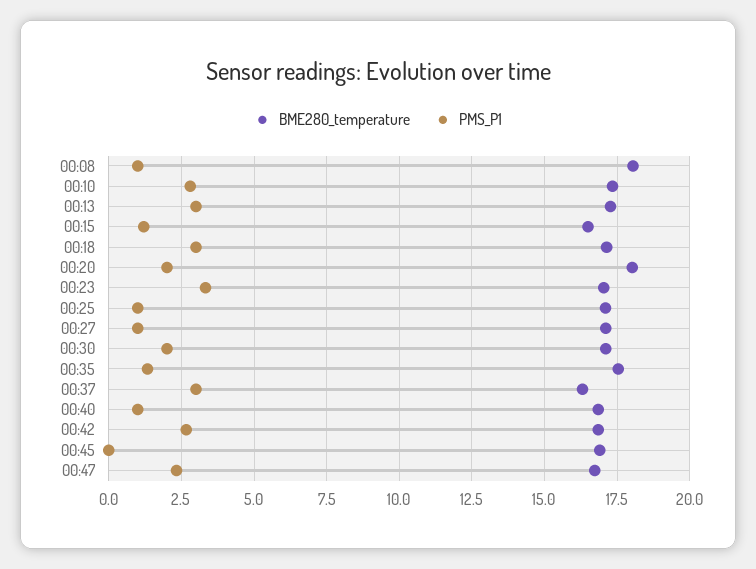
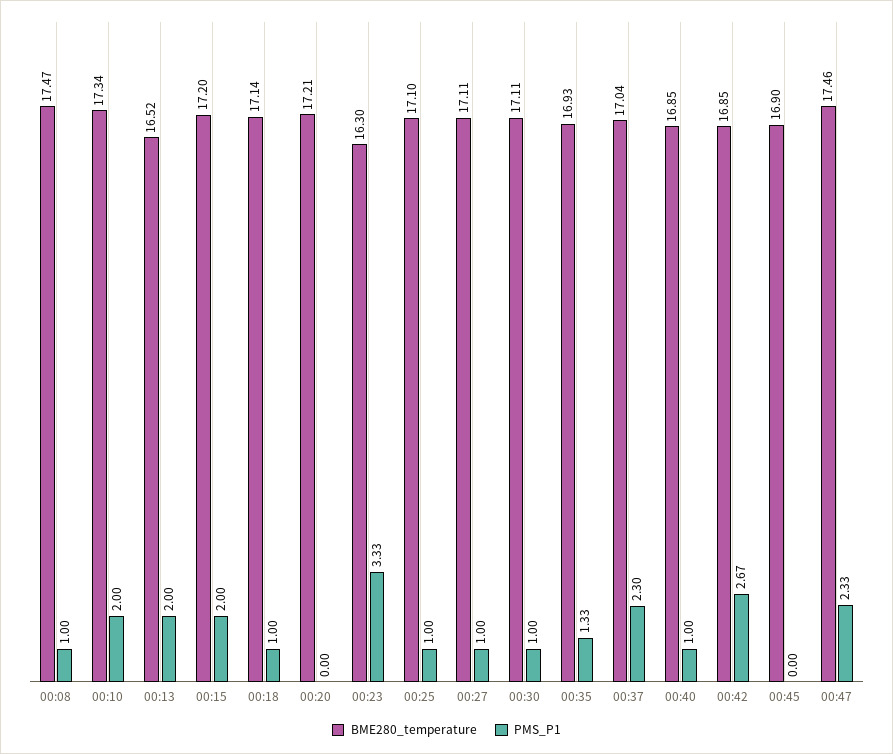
BME280_temperature, 00:08: 18 -> 17.47
PMS_P1, 00:10: 2.75 -> 2
BME280_temperature, 00:13: 17.25 -> 16.52
PMS_P1, 00:13: 3 -> 2
BME280_temperature, 00:15: 16.5 -> 17.2
PMS_P1, 00:15: 1.25 -> 2
PMS_P1, 00:18: 3 -> 1
BME280_temperature, 00:20: 18 -> 17.21
PMS_P1, 00:20: 2 -> 0
BME280_temperature, 00:23: 17 -> 16.3
PMS_P1, 00:30: 2 -> 1
BME280_temperature, 00:35: 17.5 -> 16.93
BME280_temperature, 00:37: 16.25 -> 17.04
PMS_P1, 00:37: 3 -> 2.3
BME280_temperature, 00:47: 16.75 -> 17.46

